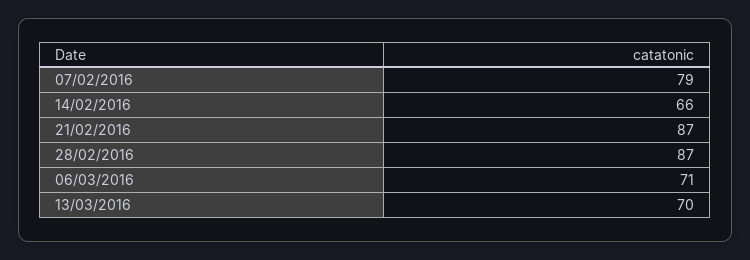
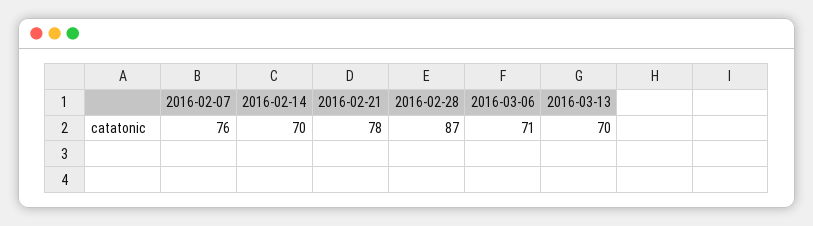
07/02/2016: 79 -> 76
14/02/2016: 66 -> 70
21/02/2016: 87 -> 78

